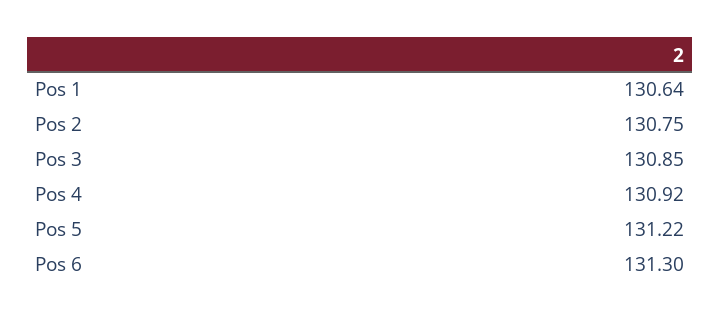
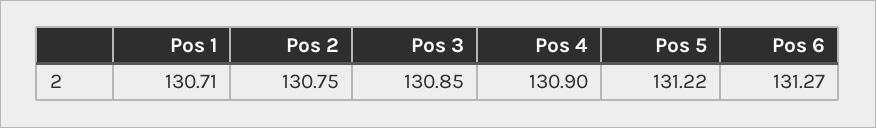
Pos 1: 130.64 -> 130.71
Pos 4: 130.92 -> 130.9
Pos 6: 131.3 -> 131.27

